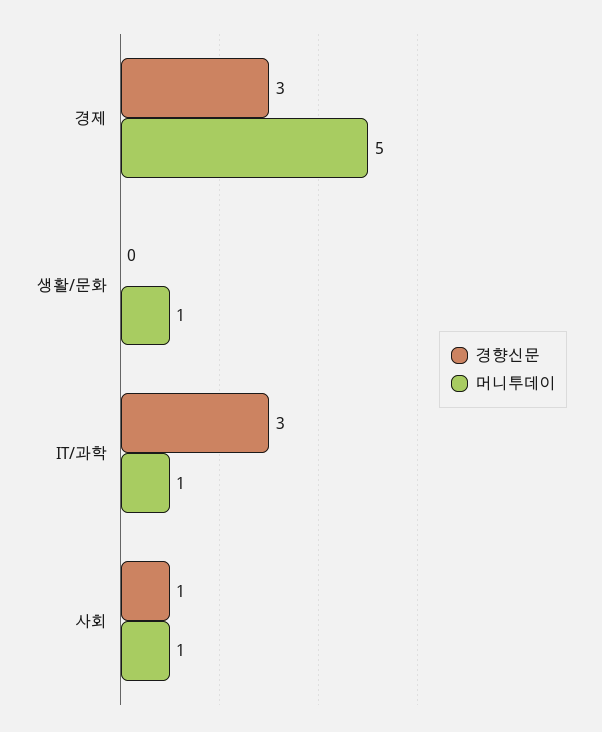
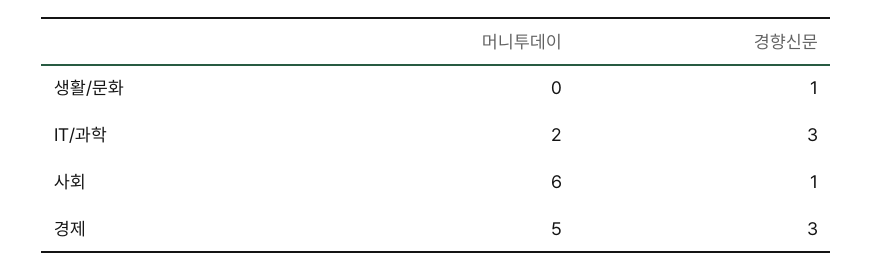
경향신문, 생활/문화: 0 -> 1
머니투데이, 생활/문화: 1 -> 0
머니투데이, IT/과학: 1 -> 2
머니투데이, 사회: 1 -> 6

